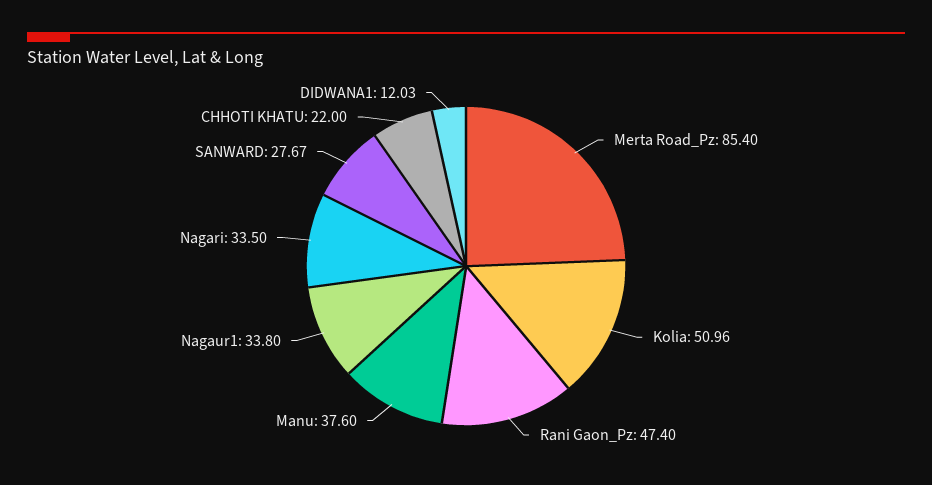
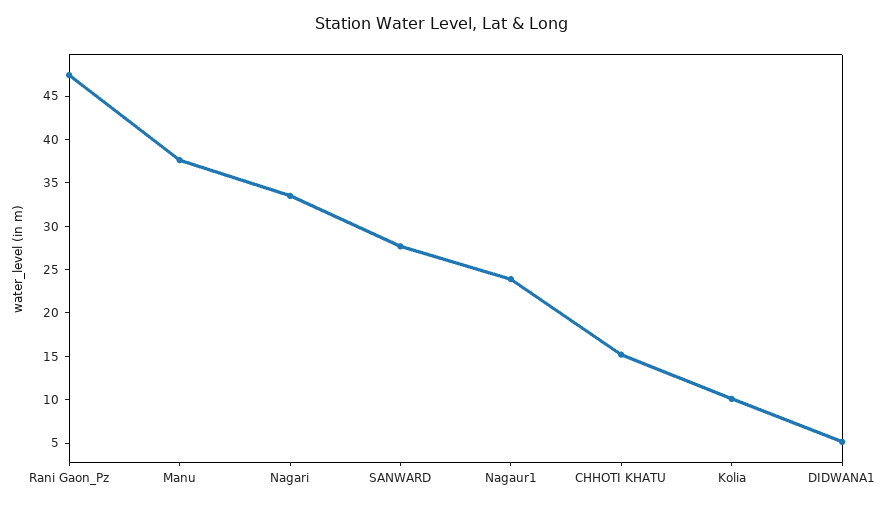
Merta Road_Pz: 85.4 -> none
Kolia: 50.96 -> 10
Nagaur1: 33.8 -> 24
CHHOTI KHATU: 22 -> 15
DIDWANA1: 12.03 -> 5

